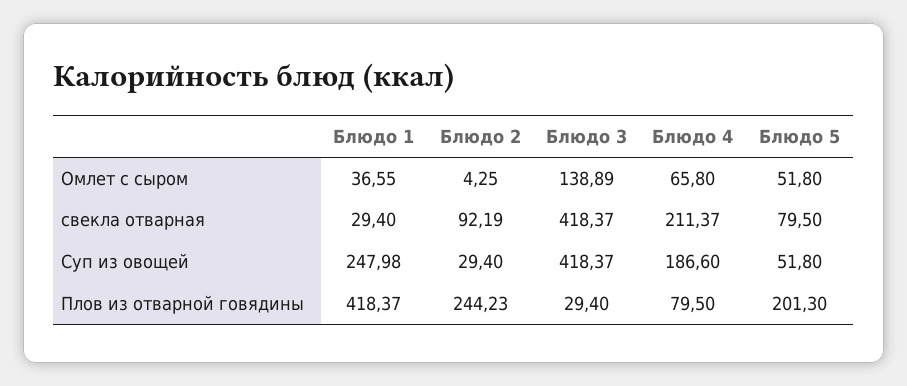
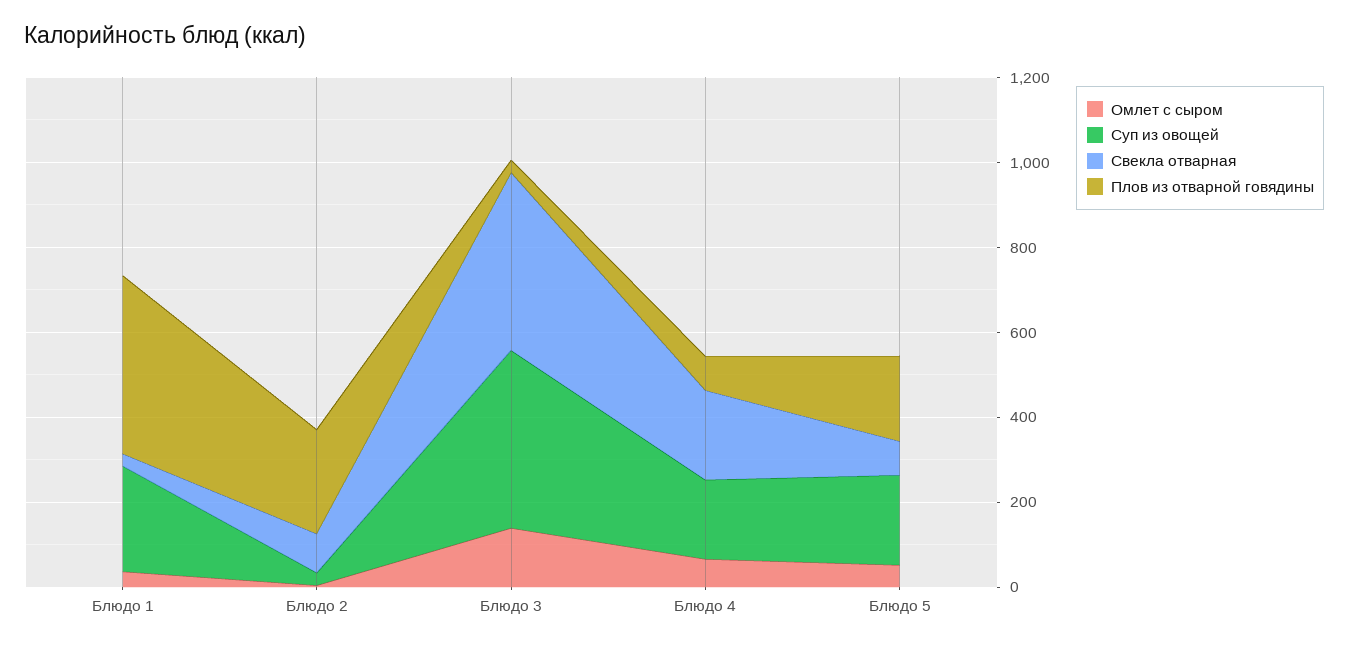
Суп из овощей, Блюдо 5: 51.8 -> 200

